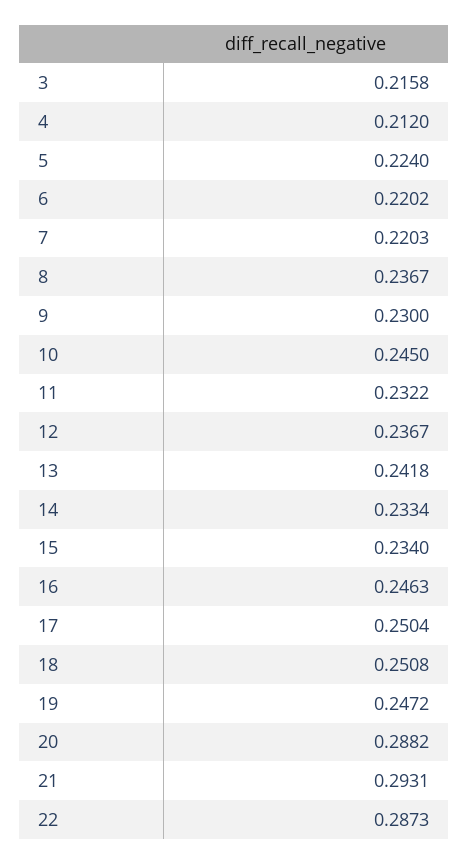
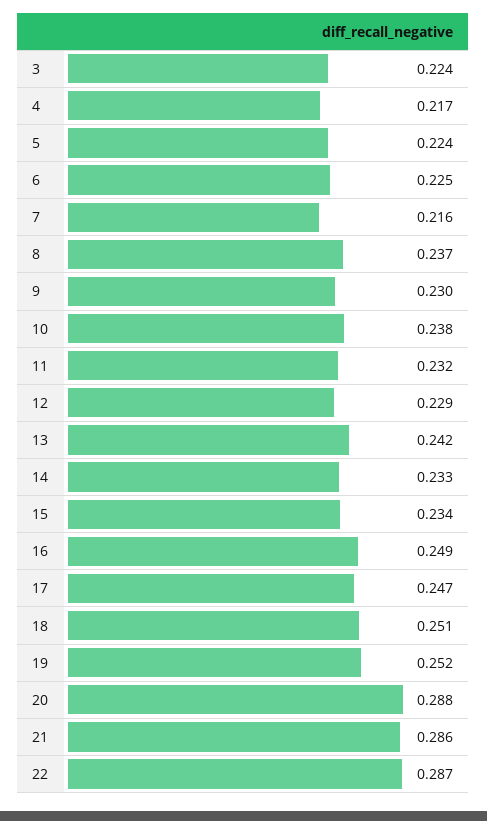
3: 0.2158 -> 0.224
4: 0.212 -> 0.217
6: 0.2202 -> 0.225
7: 0.2203 -> 0.216
10: 0.245 -> 0.238
12: 0.2367 -> 0.229
16: 0.2463 -> 0.249
17: 0.2504 -> 0.247
19: 0.2472 -> 0.252
21: 0.2931 -> 0.286

